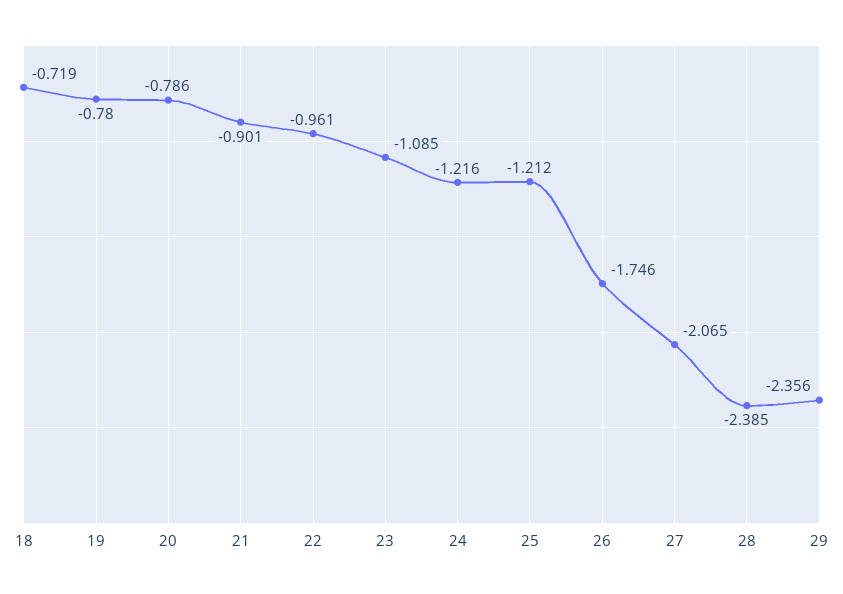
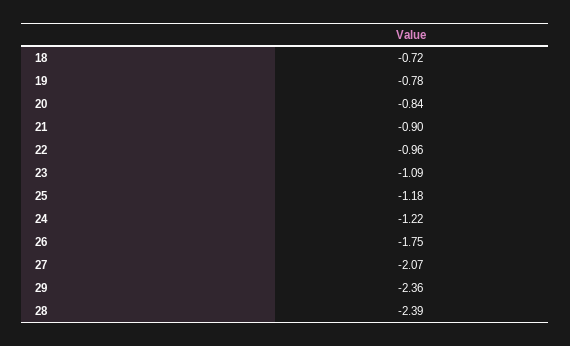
20: -0.786 -> -0.84
25: -1.212 -> -1.18

